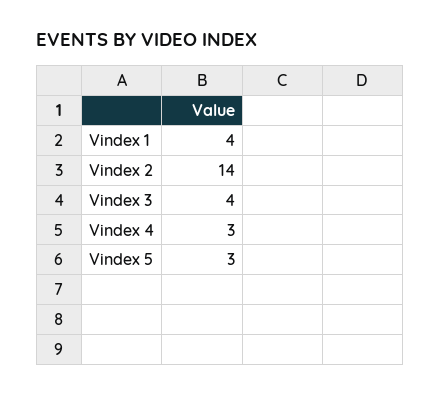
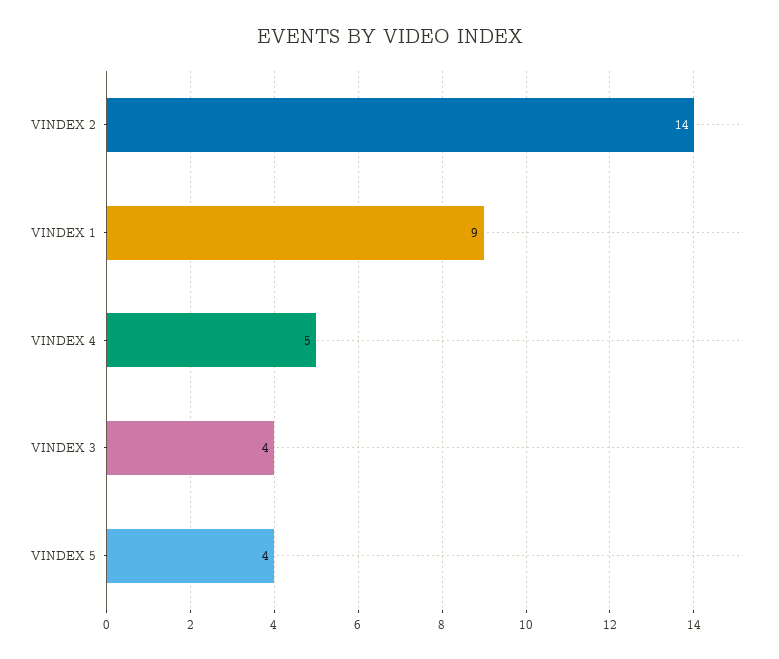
Vindex 1: 4 -> 9
Vindex 4: 3 -> 5
Vindex 5: 3 -> 4

